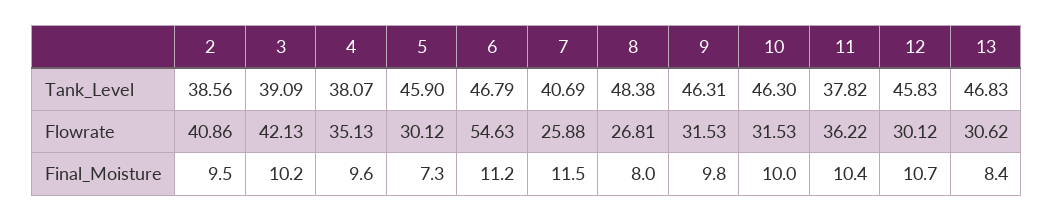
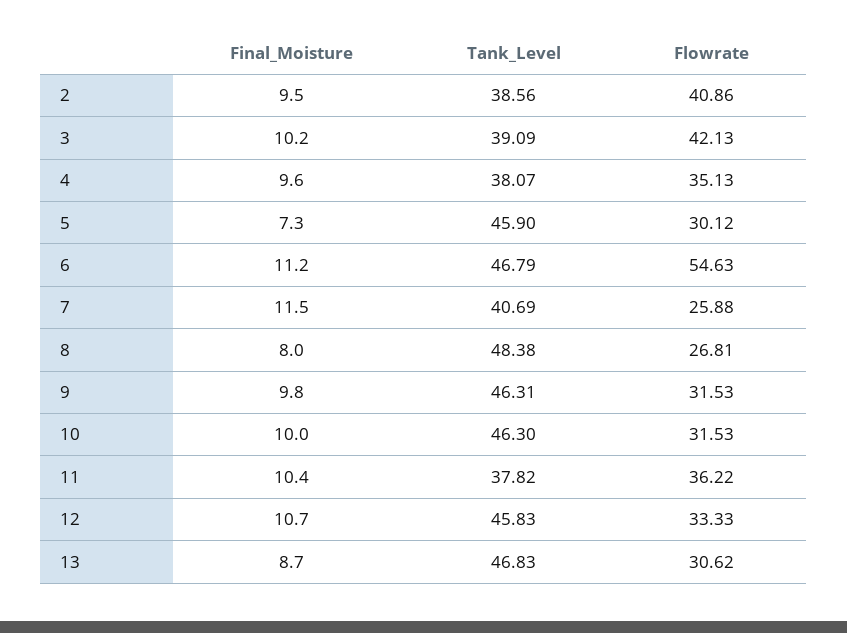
12, Flowrate: 30.12 -> 33.33
13, Final_Moisture: 8.4 -> 8.7

